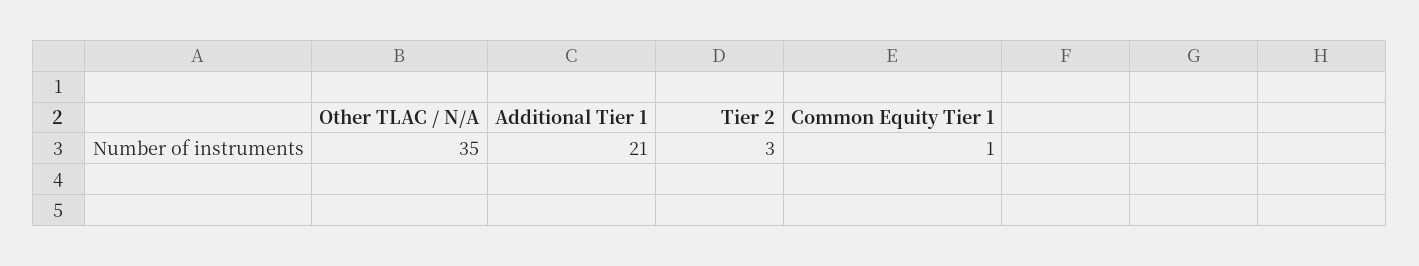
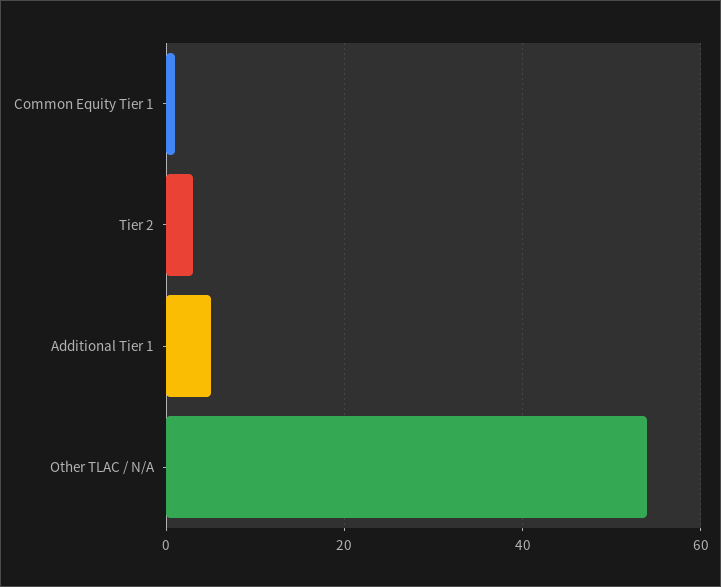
Other TLAC / N/A: 35 -> 55
Additional Tier 1: 21 -> 5

